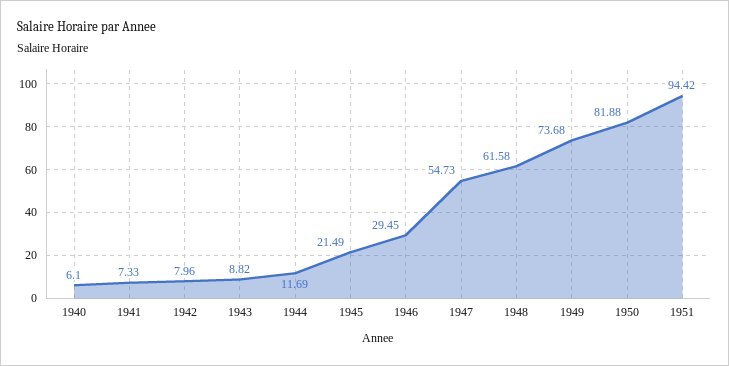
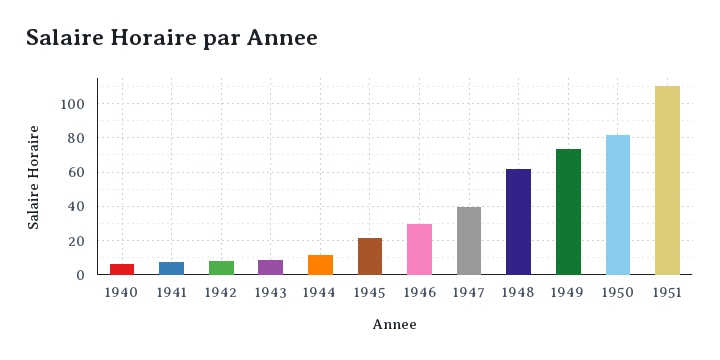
1947: 54.73 -> 40
1951: 94.42 -> 110

